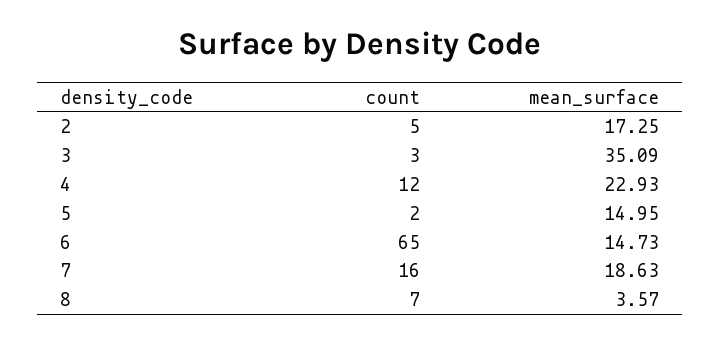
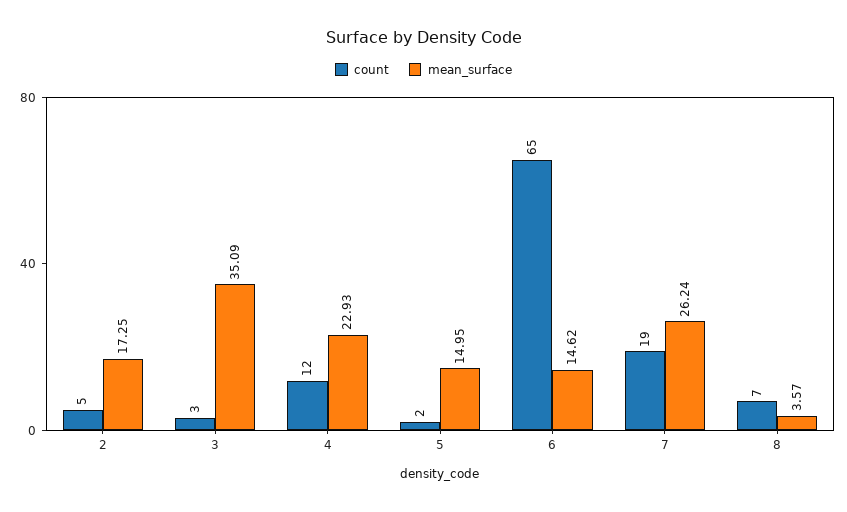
mean_surface, 6: 14.73 -> 14.62
count, 7: 16 -> 19
mean_surface, 7: 18.63 -> 26.24

